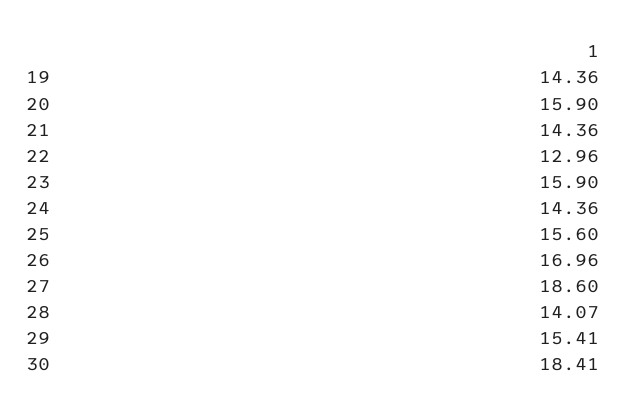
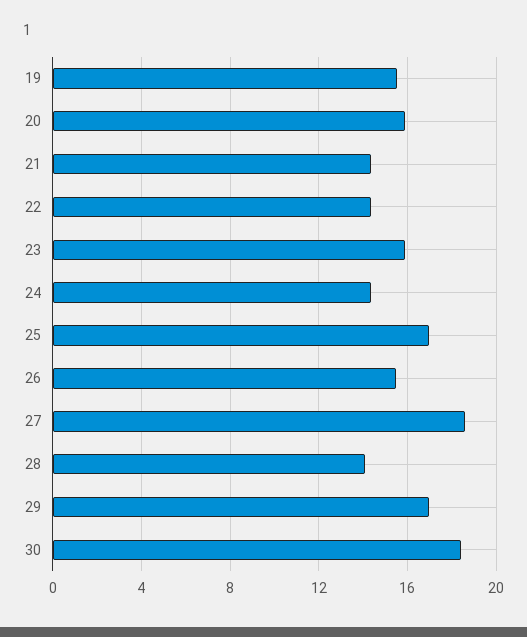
19: 14.36 -> 15.5
22: 12.96 -> 14.5
25: 15.6 -> 17
26: 16.96 -> 15.5
29: 15.41 -> 17

